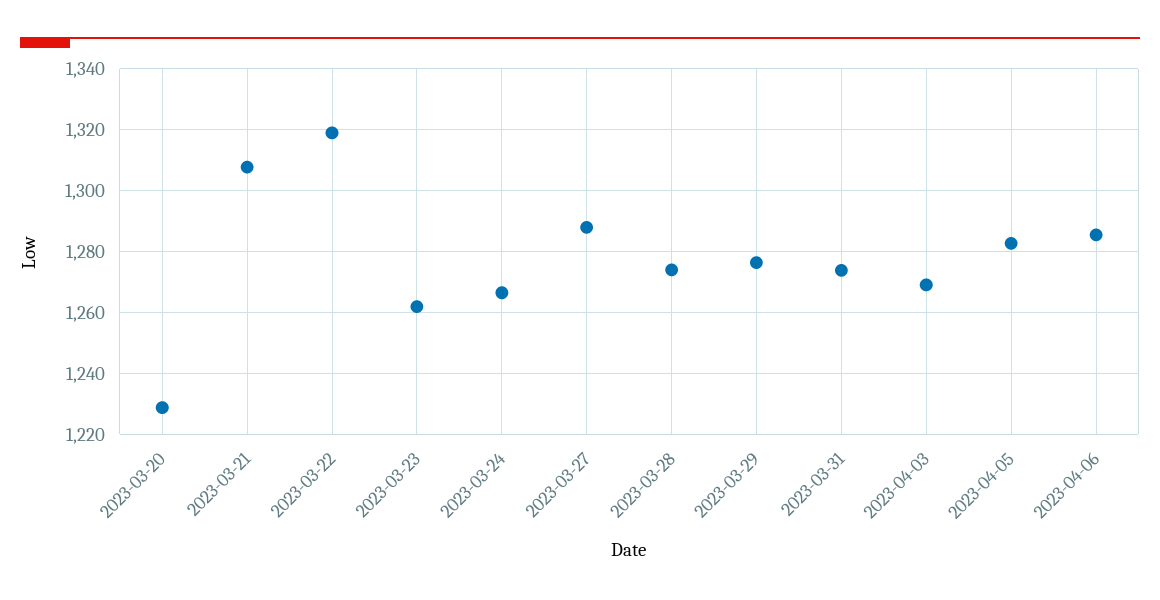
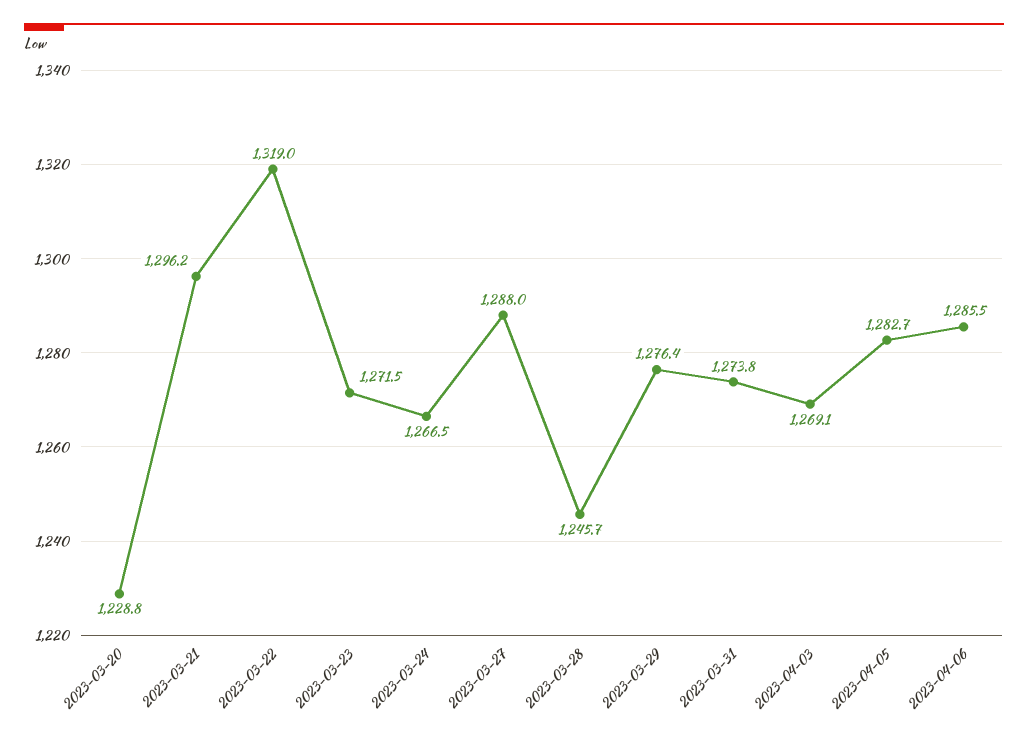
2023-03-21: 1308 -> 1296.2
2023-03-23: 1262 -> 1271.5
2023-03-28: 1274 -> 1245.7

